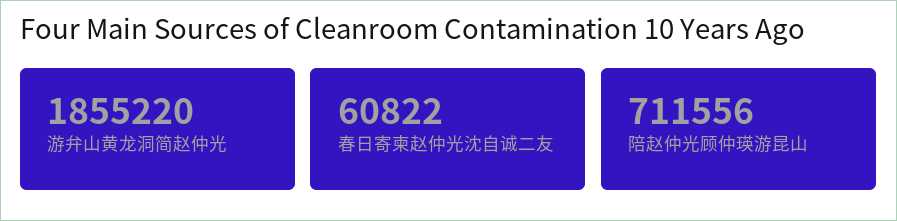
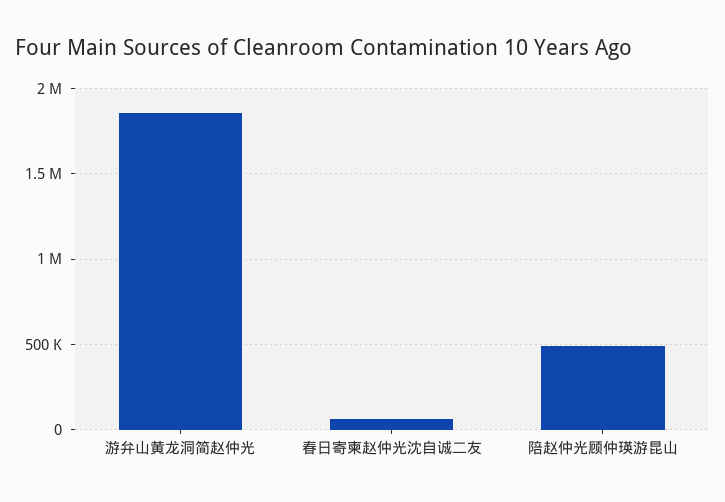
陪赵仲光顾仲瑛游昆山: 711556 -> 500000

